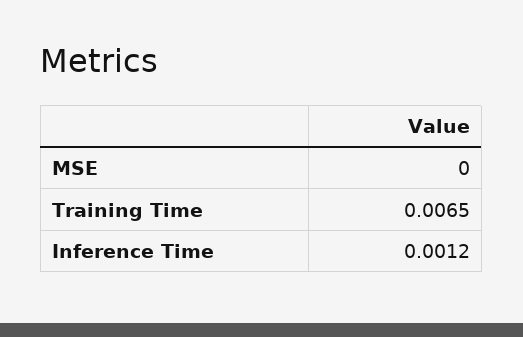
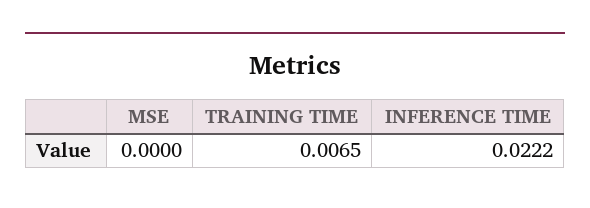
Inference Time: 0.0012 -> 0.0222

